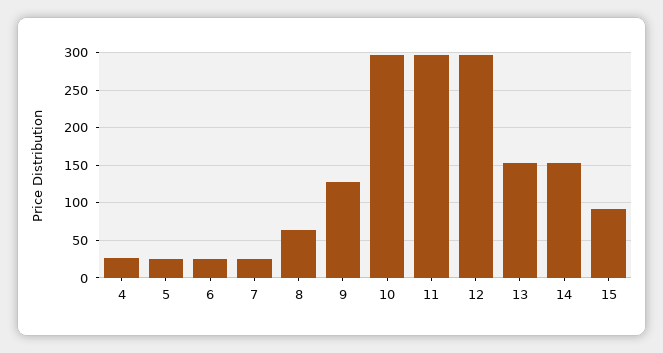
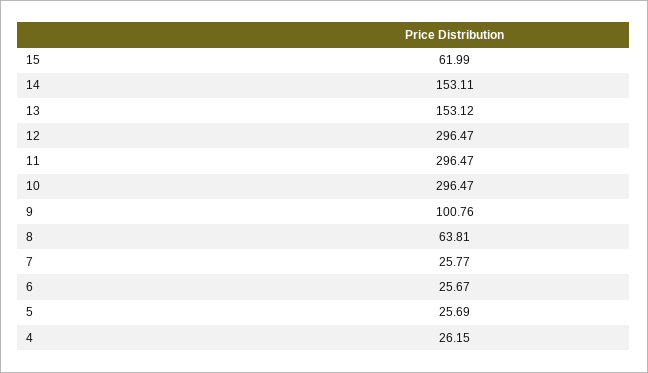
9: 130 -> 100.76
15: 90 -> 61.99

